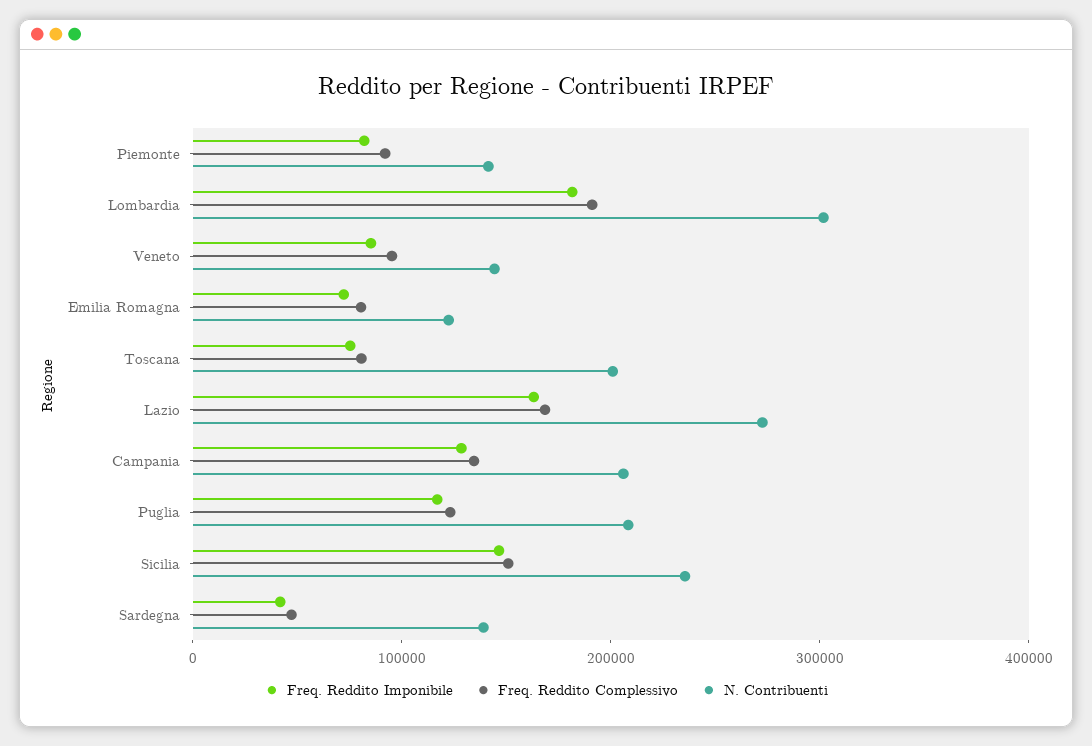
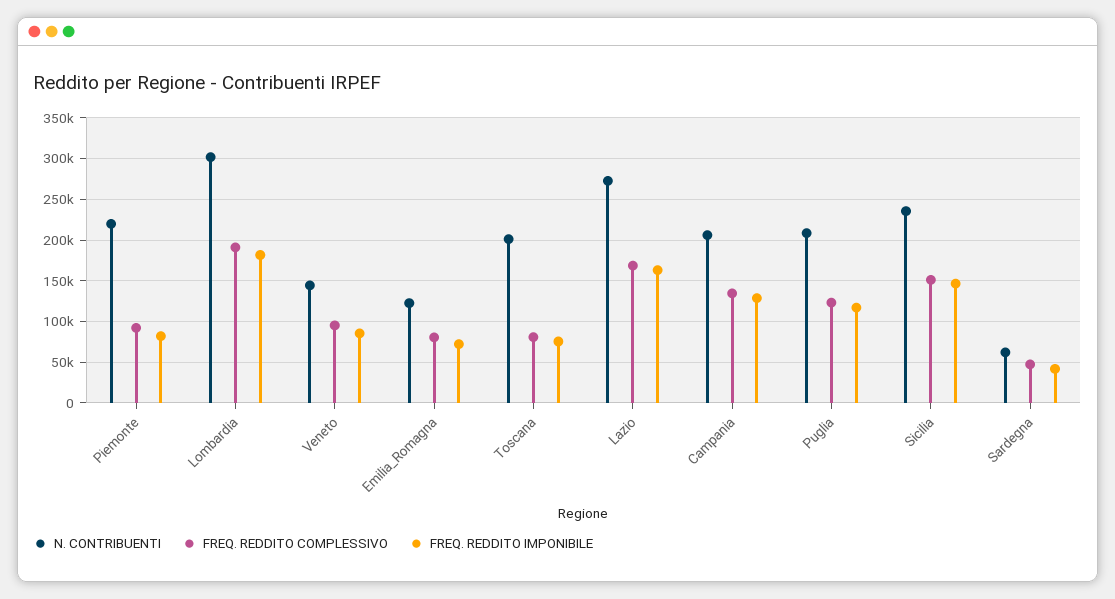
N. Contribuenti, Piemonte: 140000 -> 220000
N. Contribuenti, Sardegna: 140000 -> 60000

